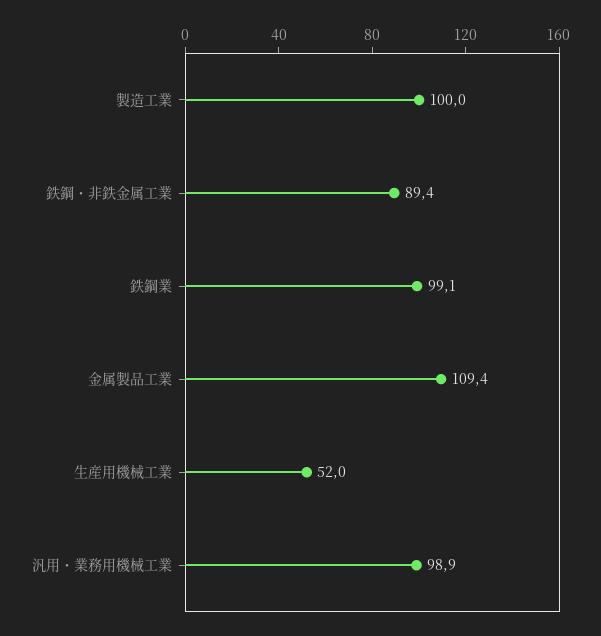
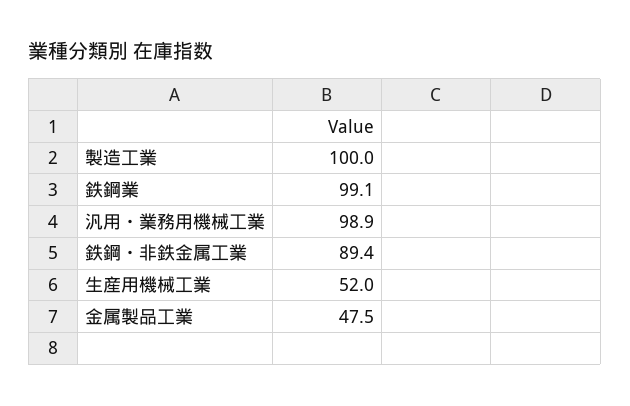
金属製品工業: 109.4 -> 47.5

